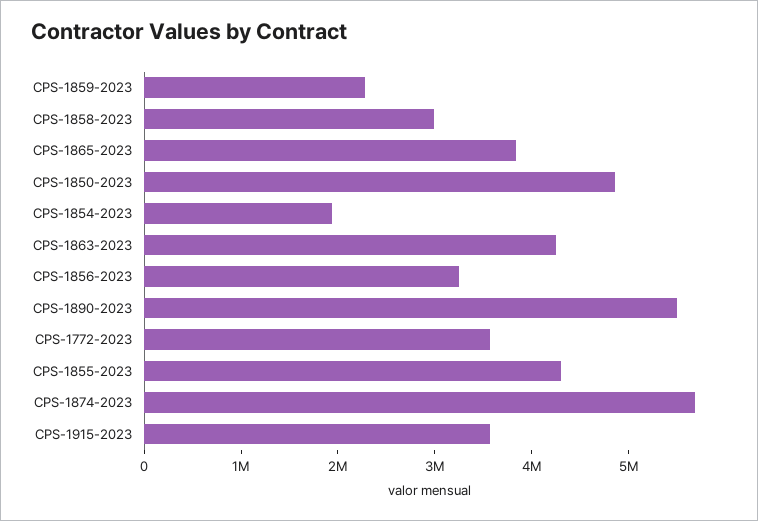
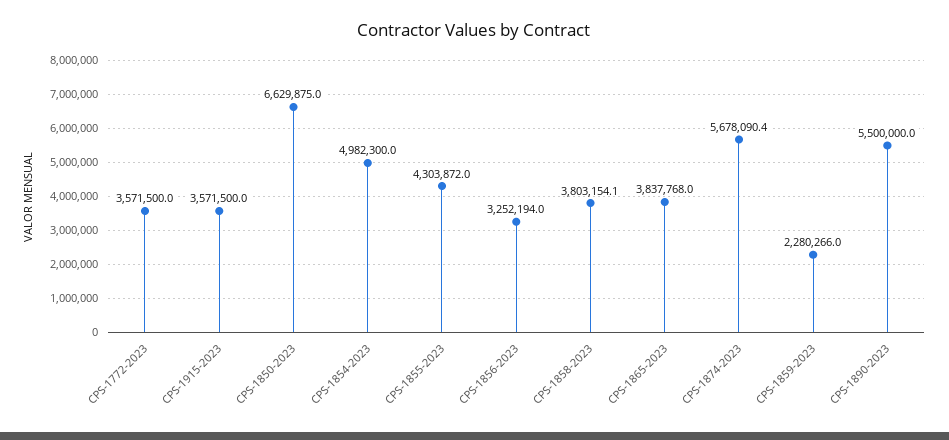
CPS-1858-2023: 3000000 -> 3803154.1
CPS-1850-2023: 4800000 -> 6629875
CPS-1854-2023: 2000000 -> 4982300
CPS-1863-2023: 4200000 -> none

